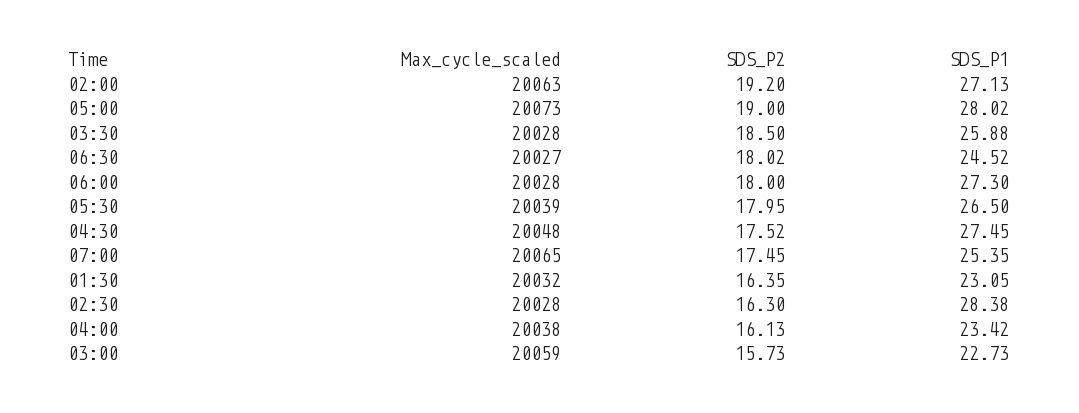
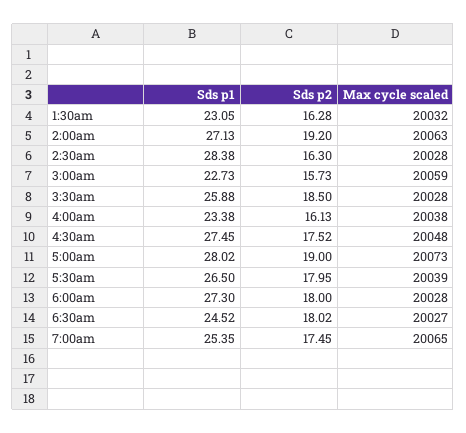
SDS_P2, 01:30: 16.35 -> 16.28
SDS_P1, 04:00: 23.42 -> 23.38

